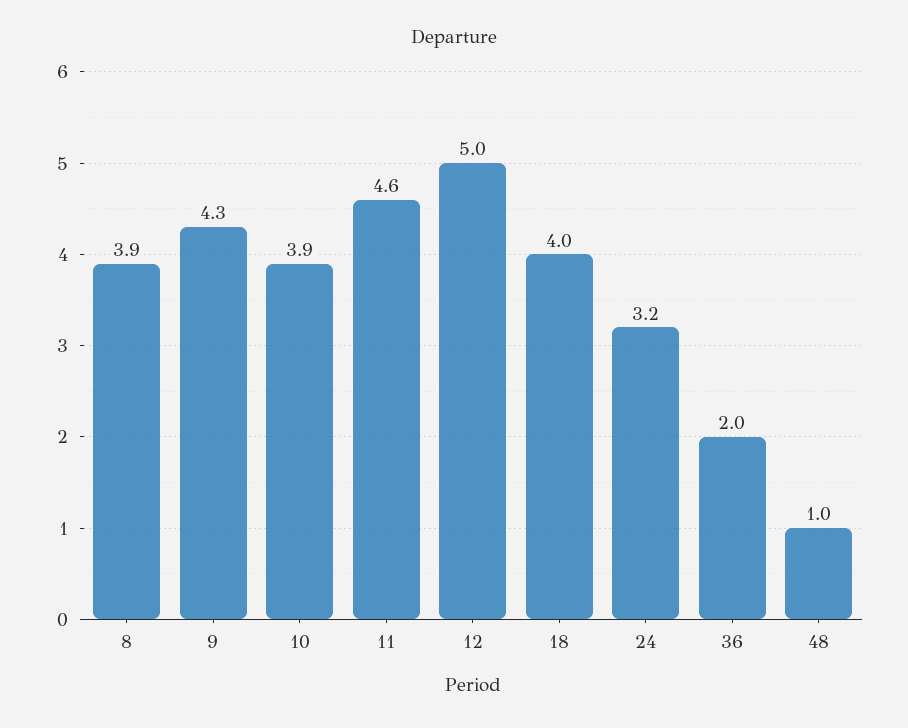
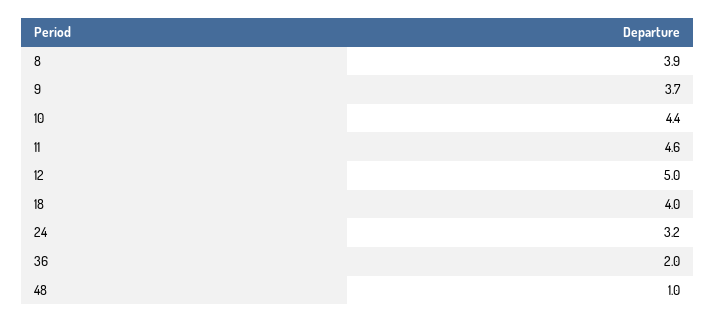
9: 4.3 -> 3.7
10: 3.9 -> 4.4

